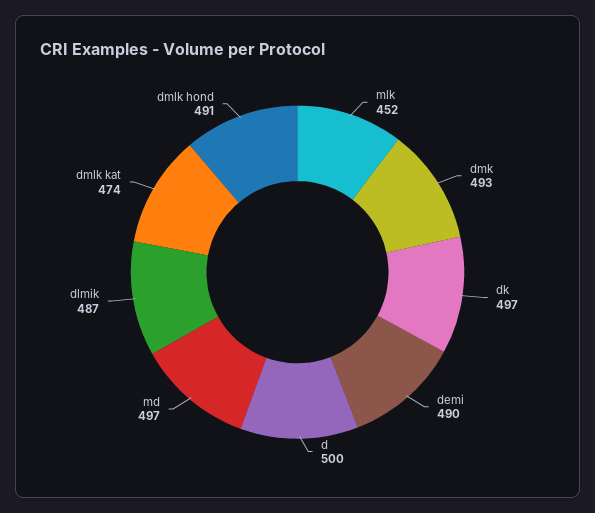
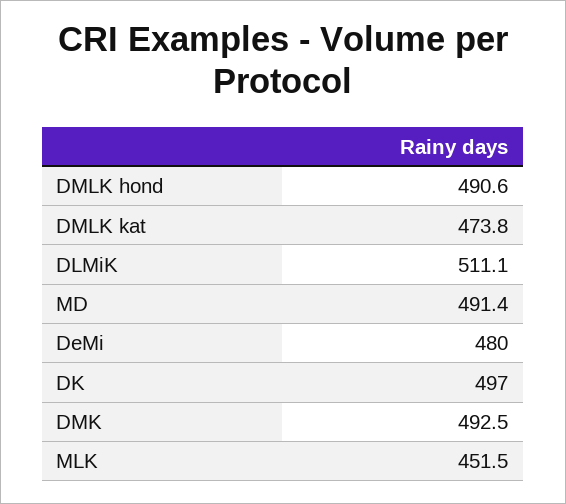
demi: 490 -> 480
d: 500 -> none
md: 497 -> 491.4
dlmik: 487 -> 511.1

